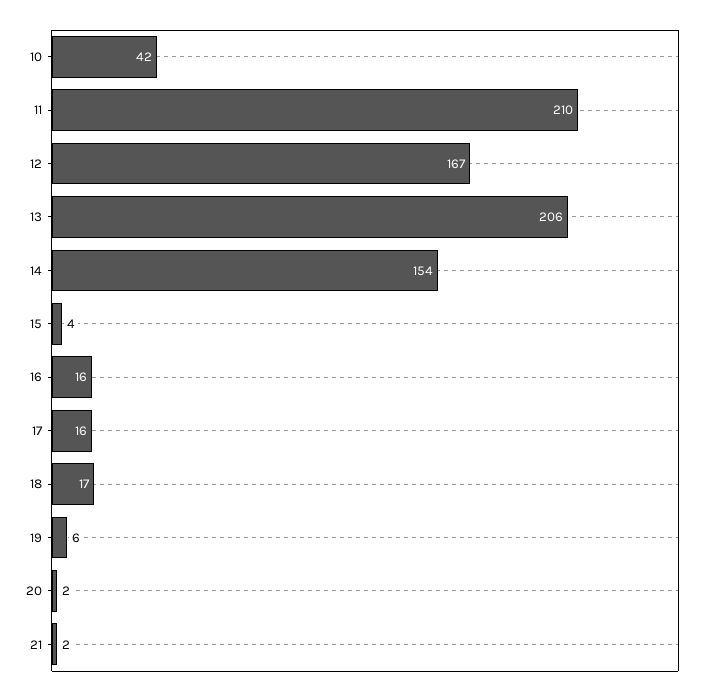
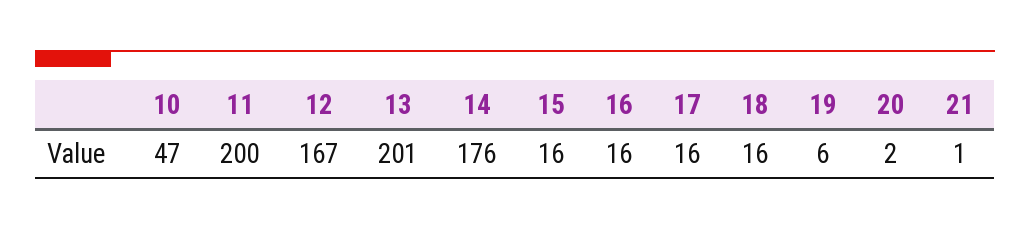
10: 42 -> 47
11: 210 -> 200
13: 206 -> 201
14: 154 -> 176
15: 4 -> 16
18: 17 -> 16
21: 2 -> 1

